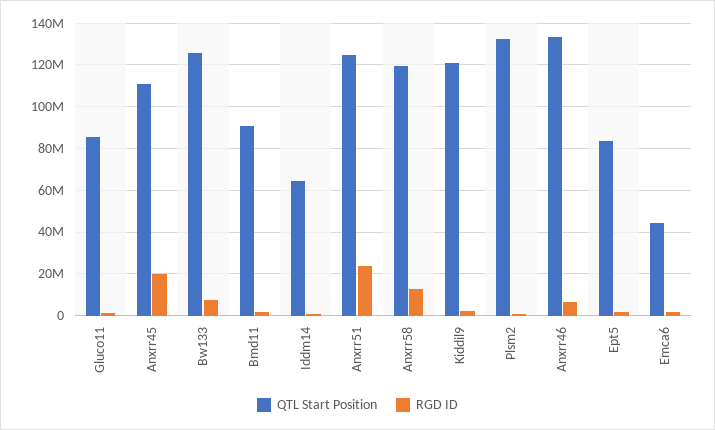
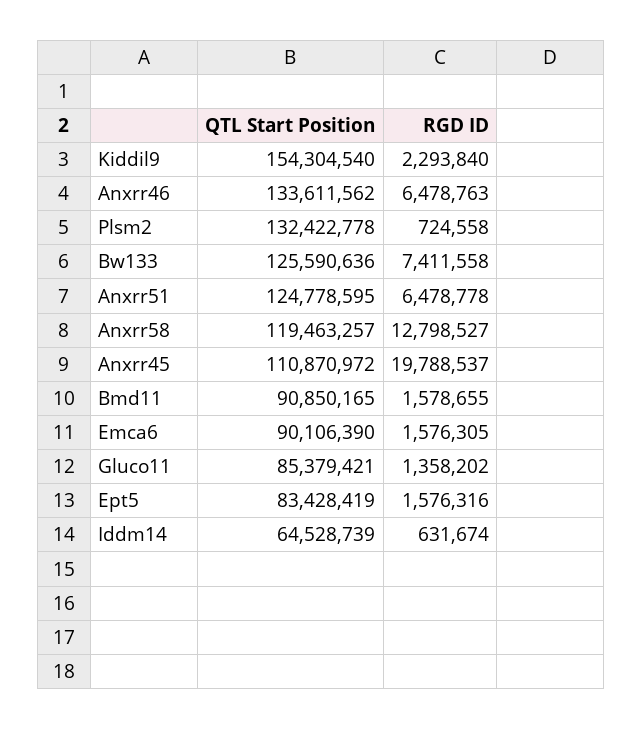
RGD ID, Anxrr51: 25000000 -> 6478778
QTL Start Position, Kiddil9: 120000000 -> 154304540
QTL Start Position, Emca6: 45000000 -> 90106390

